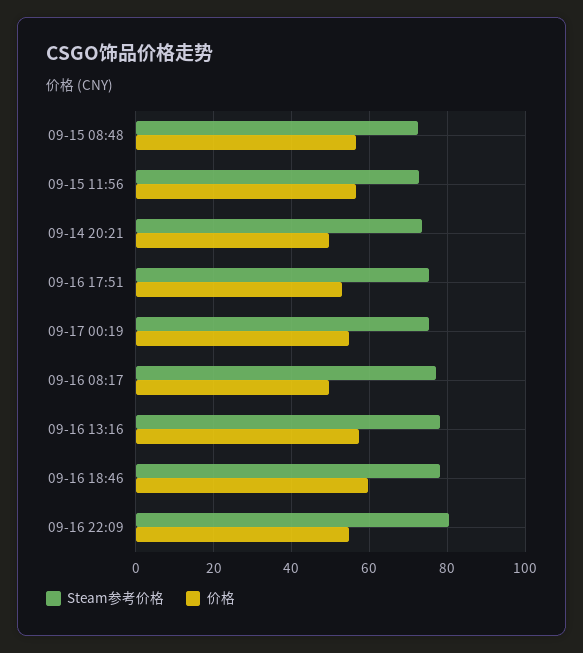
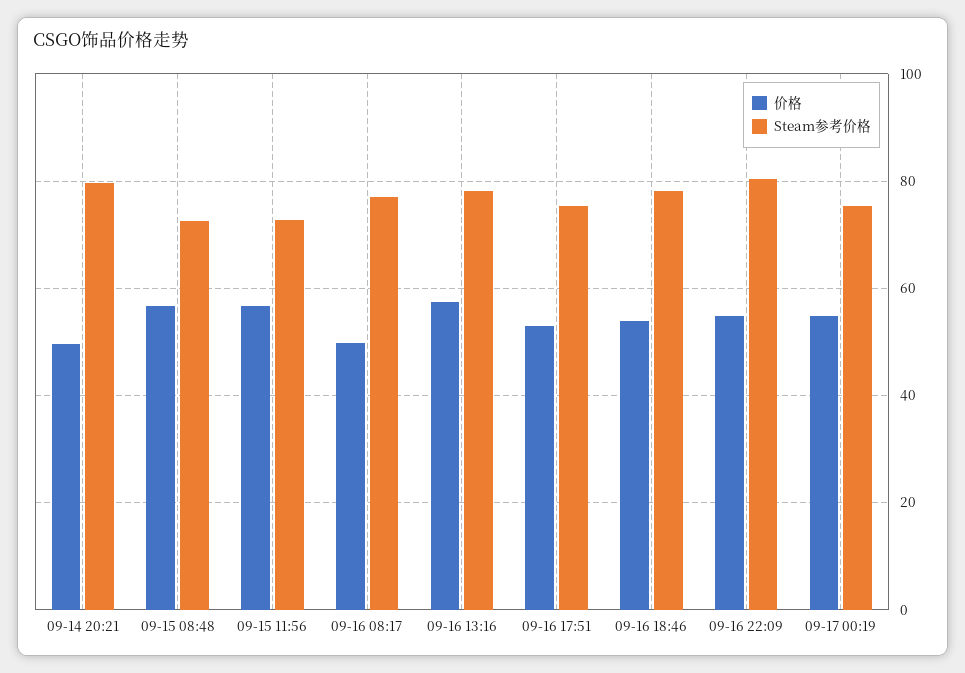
Steam参考价格, 09-14 20:21: 74 -> 80
价格, 09-16 18:46: 60 -> 54

